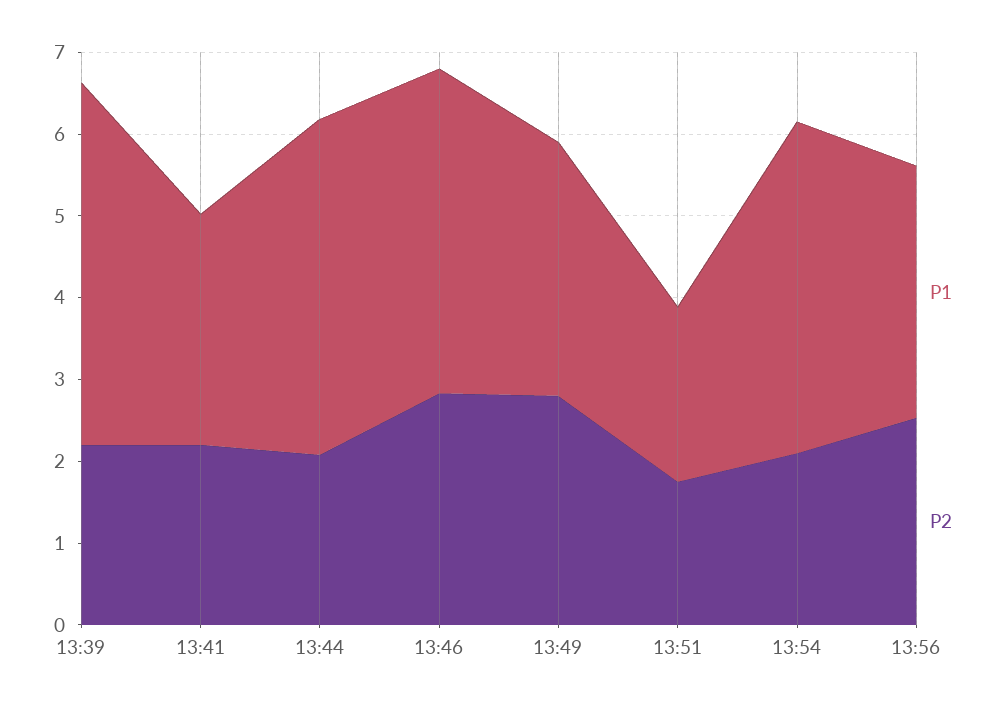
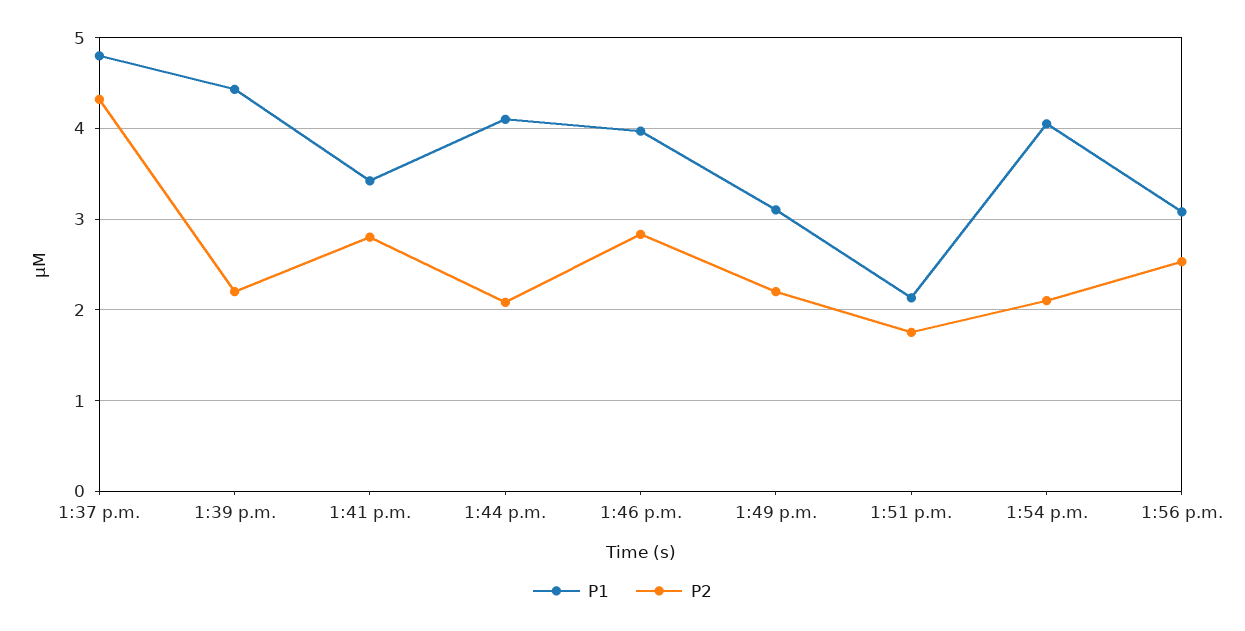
P1, 13:41: 2.8 -> 3.4
P2, 13:41: 2.2 -> 2.8
P2, 13:49: 2.8 -> 2.2
P1, 1:37 p.m.: none -> 4.8
P2, 1:37 p.m.: none -> 4.3

